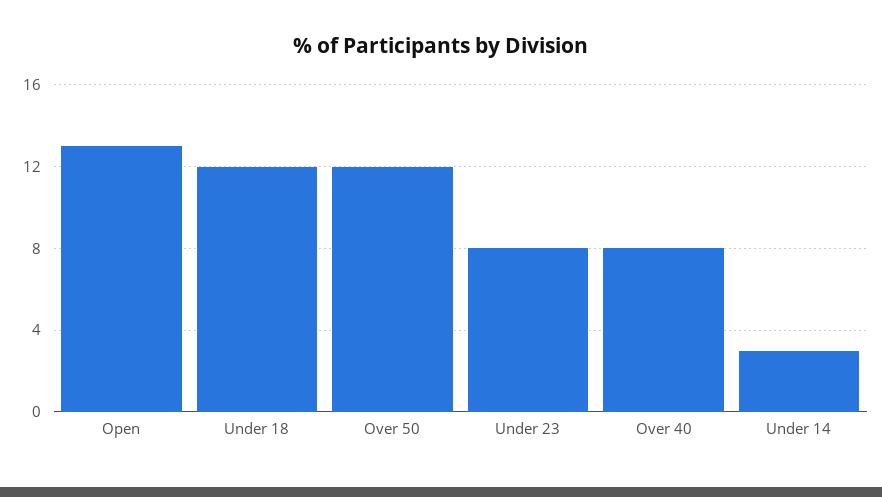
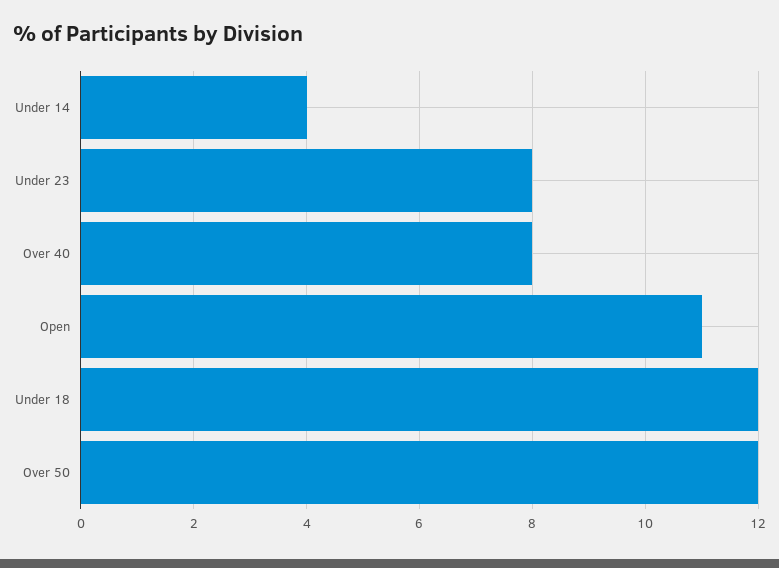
Open: 13 -> 11
Under 14: 3 -> 4

